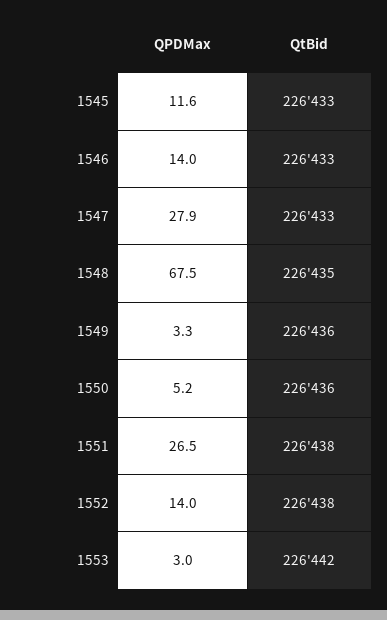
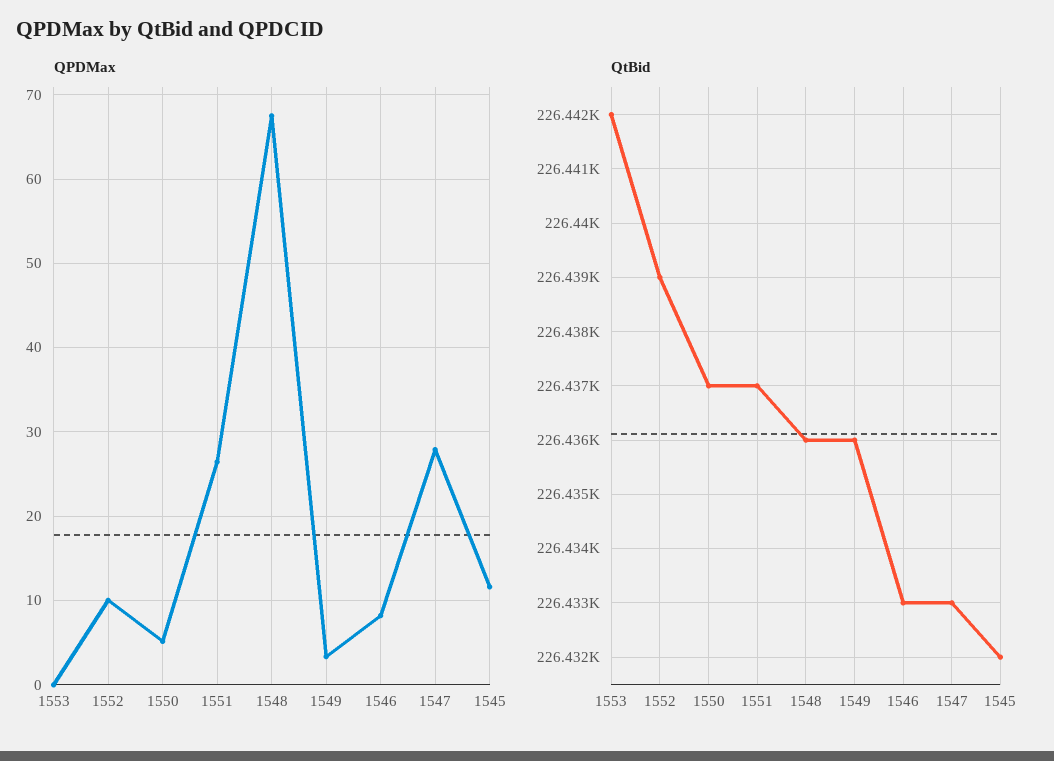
QtBid, 1545: 226433 -> 226432
QPDMax, 1546: 14 -> 8
QtBid, 1548: 226435 -> 226436
QtBid, 1550: 226436 -> 226437
QtBid, 1551: 226438 -> 226437
QPDMax, 1552: 14 -> 10
QtBid, 1552: 226438 -> 226439
QPDMax, 1553: 3 -> 0

